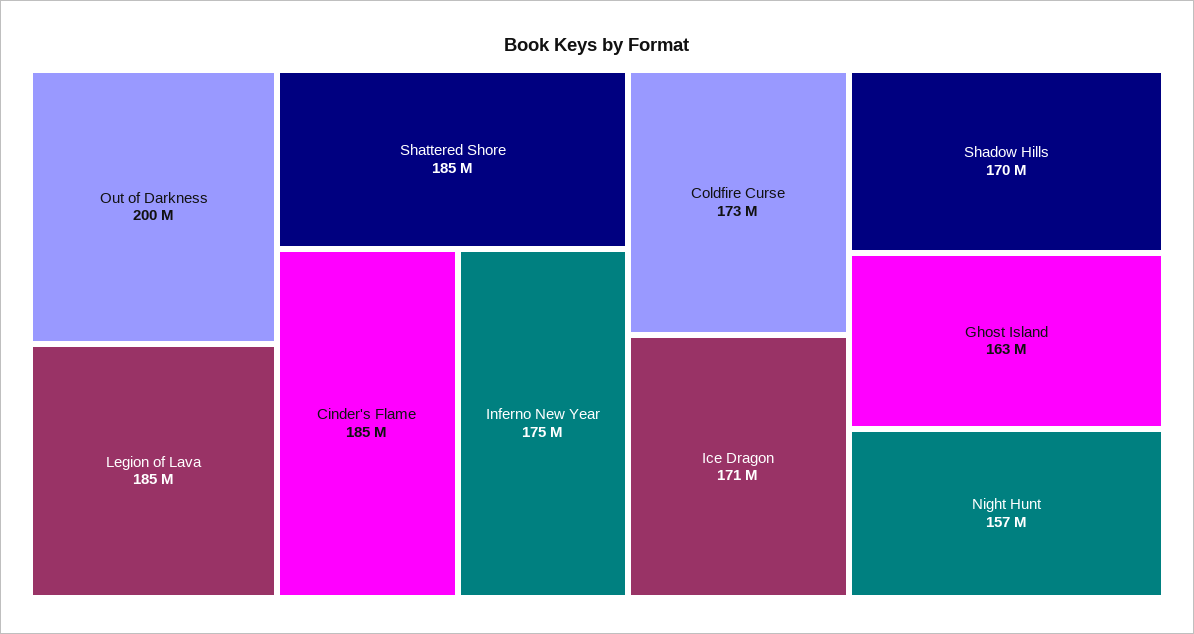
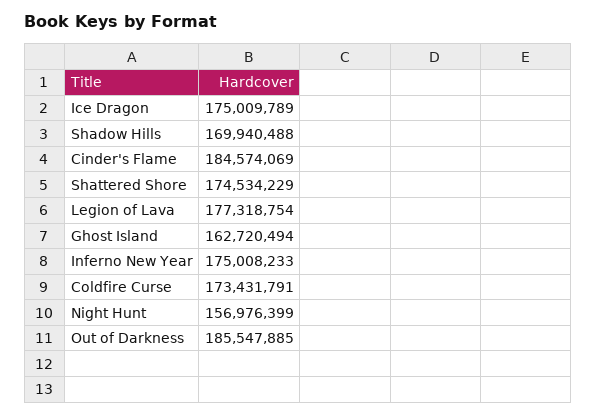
Out of Darkness: 200000000 -> 185547885
Legion of Lava: 185000000 -> 177318754
Shattered Shore: 185000000 -> 174534229
Ice Dragon: 171000000 -> 175009789

